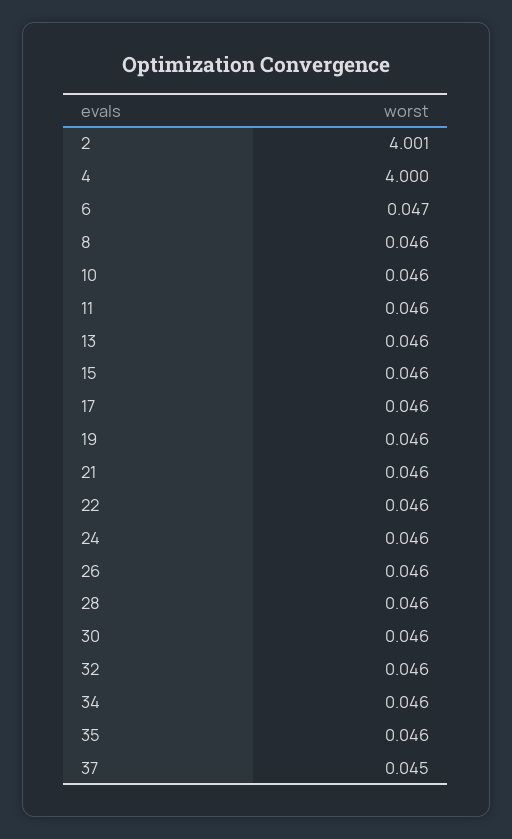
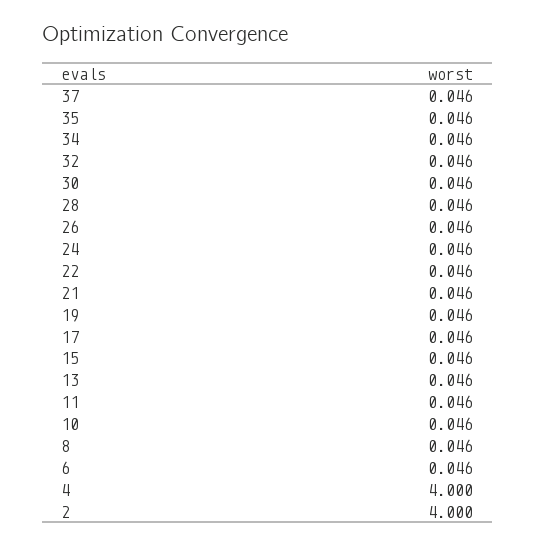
2: 4.001 -> 4
6: 0.047 -> 0.046
37: 0.045 -> 0.046

